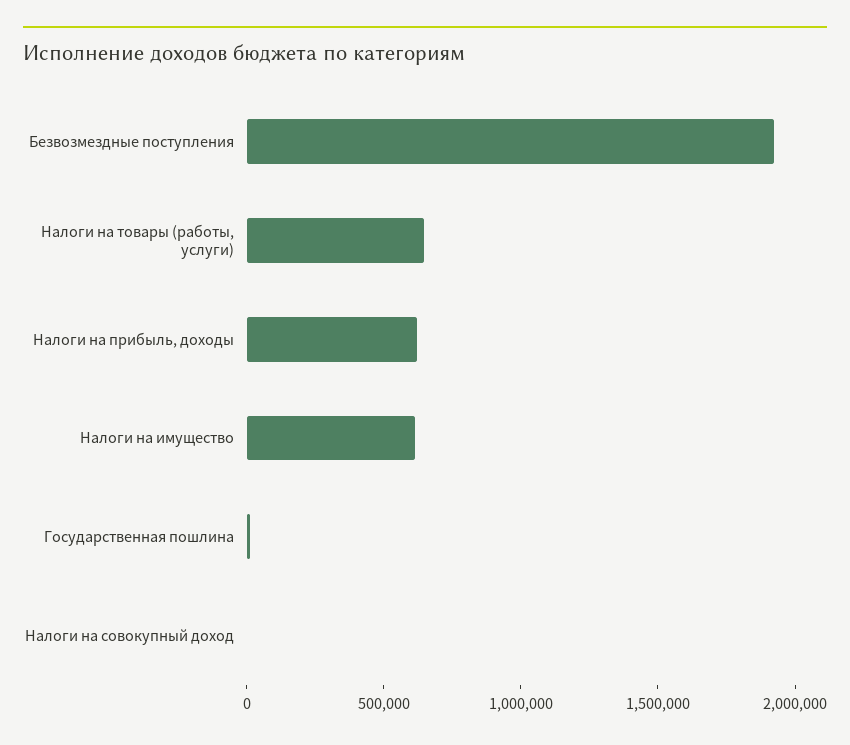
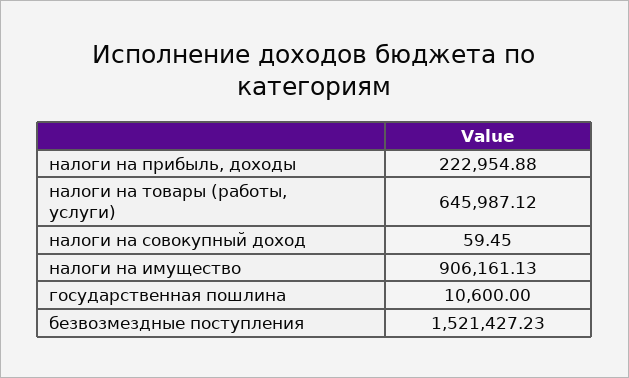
Безвозмездные поступления: 1900000 -> 1521427.23
Налоги на прибыль, доходы: 600000 -> 222954.88
Налоги на имущество: 600000 -> 906161.13

